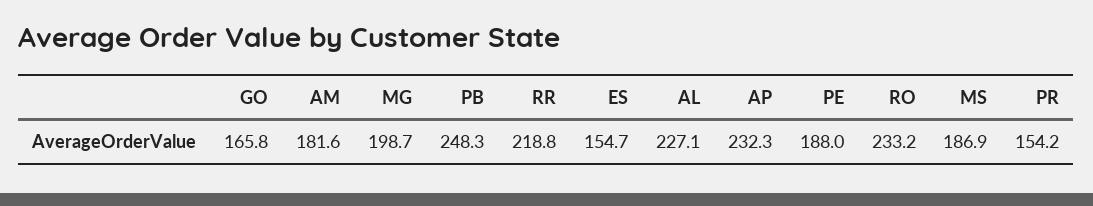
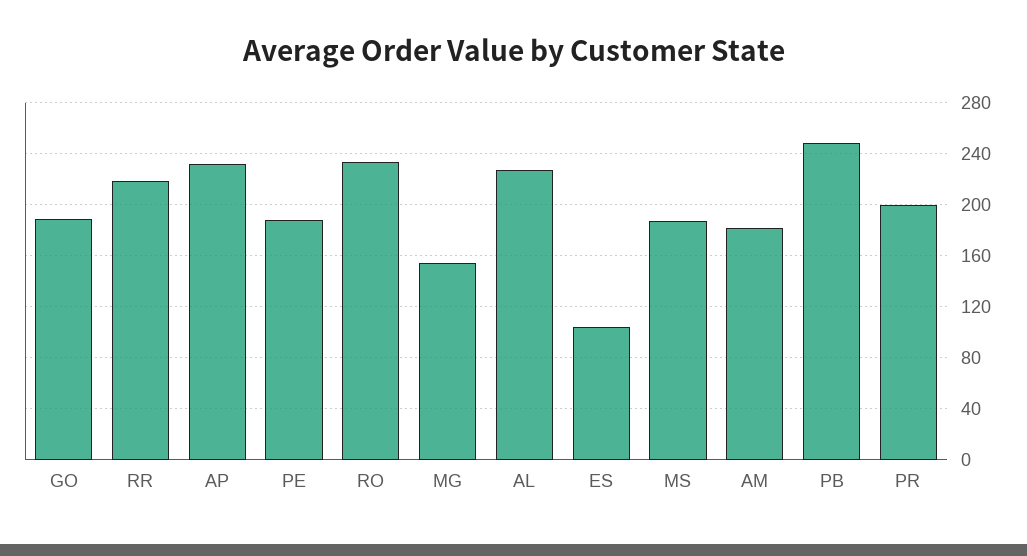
GO: 165.8 -> 190
MG: 198.7 -> 155
ES: 154.7 -> 105
PR: 154.2 -> 200

